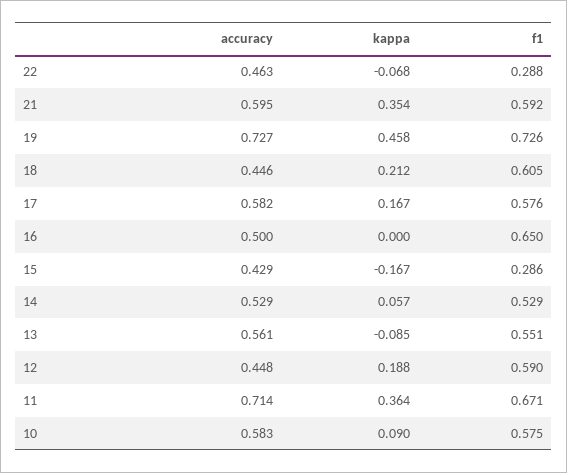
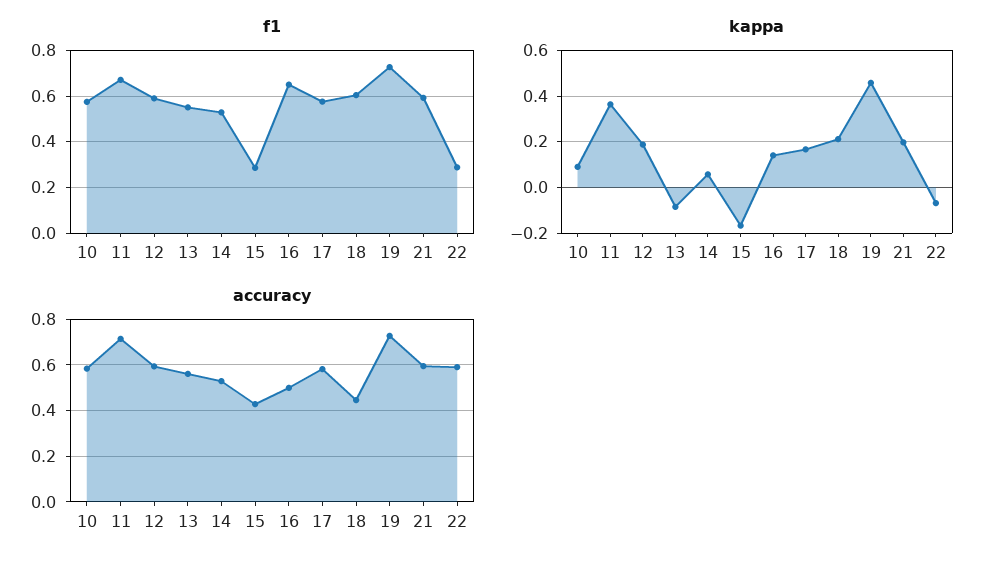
accuracy, 22: 0.463 -> 0.6
kappa, 21: 0.354 -> 0.2
kappa, 16: 0 -> 0.15
accuracy, 12: 0.448 -> 0.6

